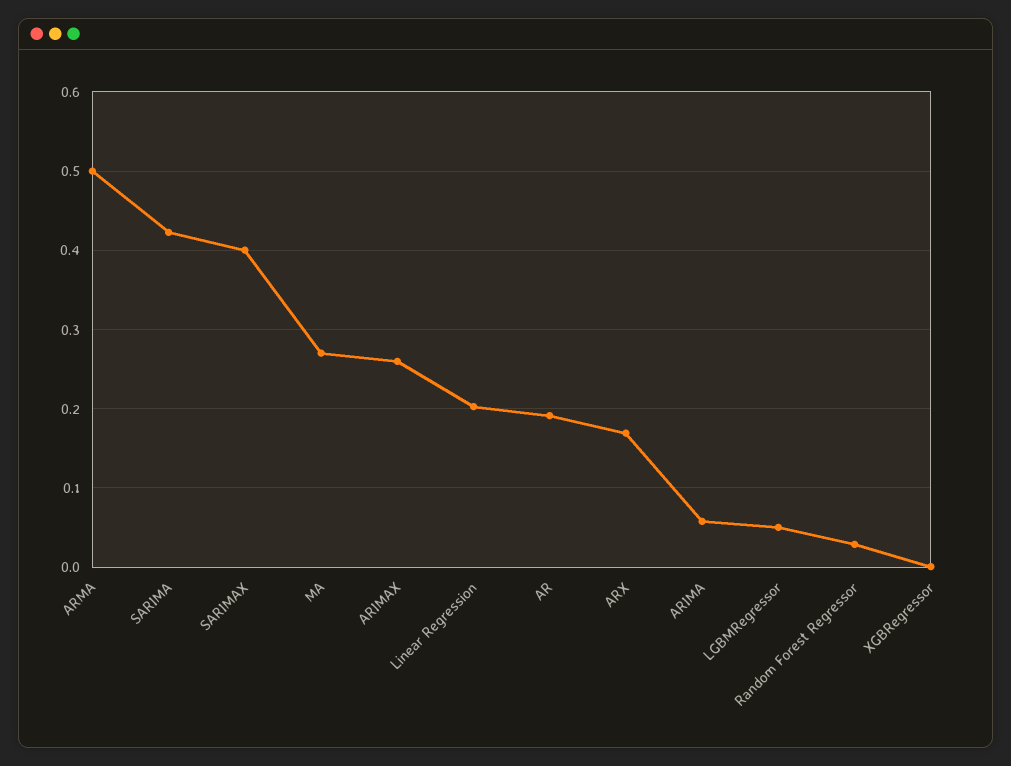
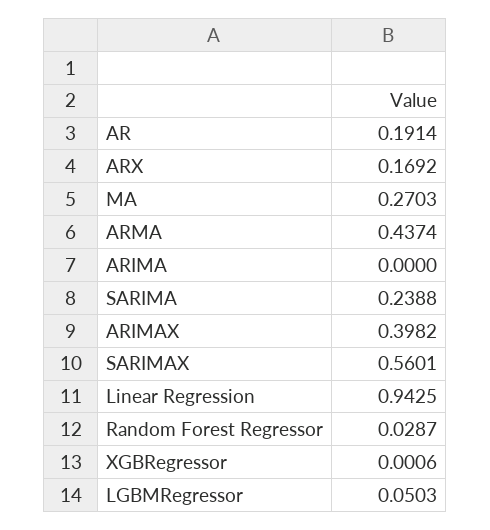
ARMA: 0.5 -> 0.4374
SARIMA: 0.42 -> 0.2388
SARIMAX: 0.4 -> 0.5601
ARIMAX: 0.26 -> 0.3982
Linear Regression: 0.2 -> 0.9425
ARIMA: 0.06 -> 0

